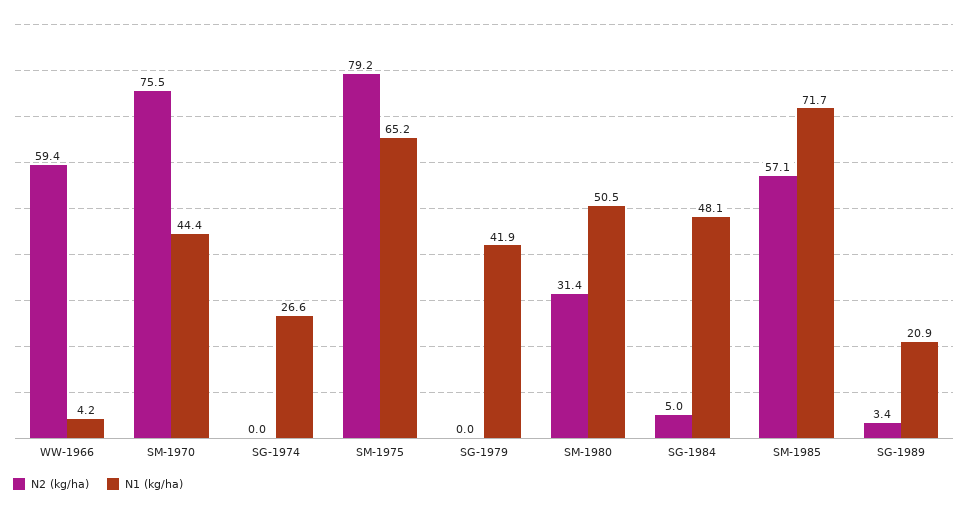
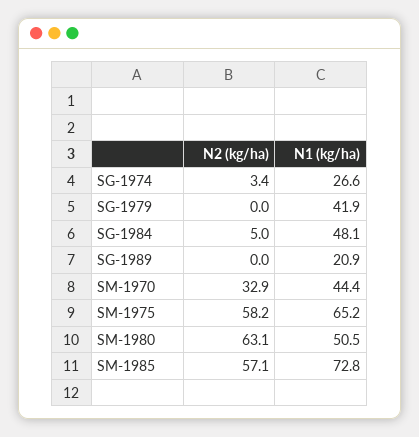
N2 (kg/ha), WW-1966: 59.4 -> none
N1 (kg/ha), WW-1966: 4.2 -> none
N2 (kg/ha), SM-1970: 75.5 -> 32.9
N2 (kg/ha), SG-1974: 0 -> 3.4
N2 (kg/ha), SM-1975: 79.2 -> 58.2
N2 (kg/ha), SM-1980: 31.4 -> 63.1
N1 (kg/ha), SM-1985: 71.7 -> 72.8
N2 (kg/ha), SG-1989: 3.4 -> 0

